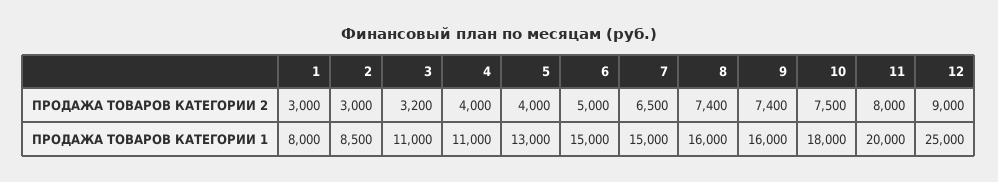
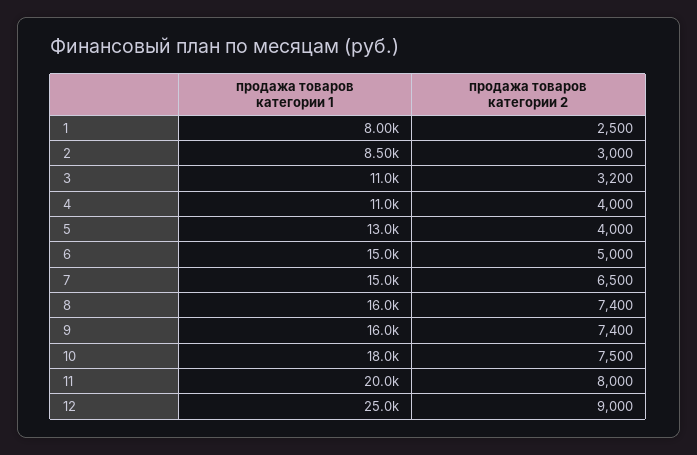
1, ПРОДАЖА ТОВАРОВ КАТЕГОРИИ 2: 3000 -> 2500

